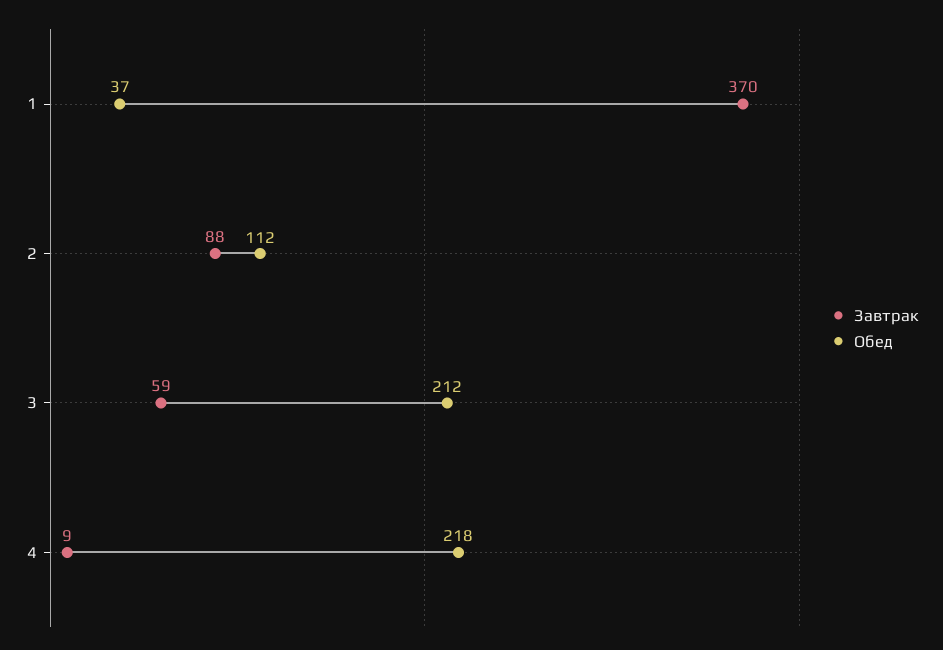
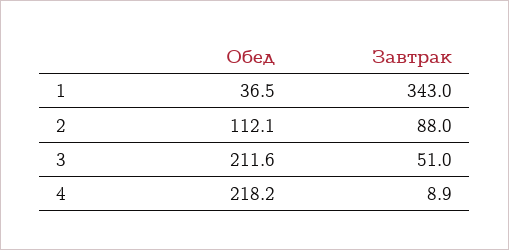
Завтрак, 1: 370 -> 343
Завтрак, 3: 59 -> 51

